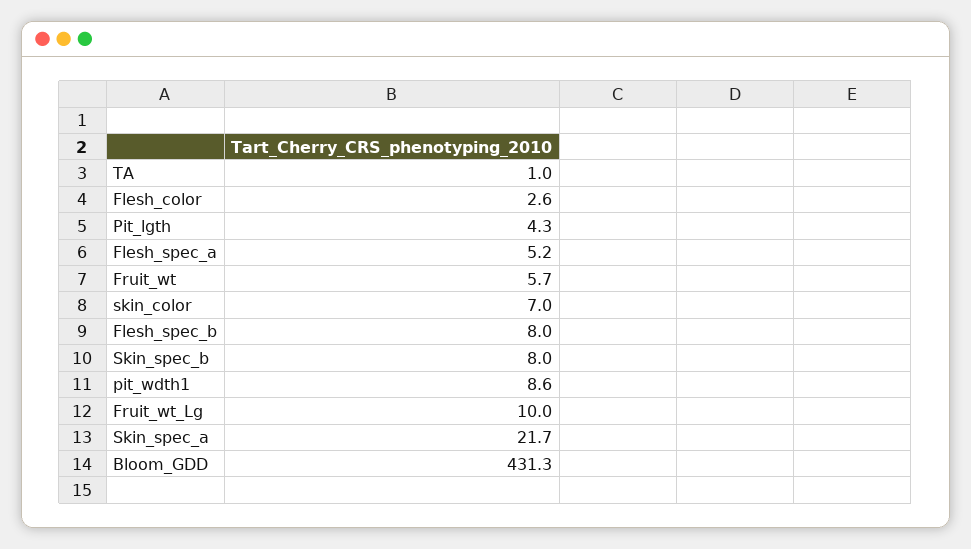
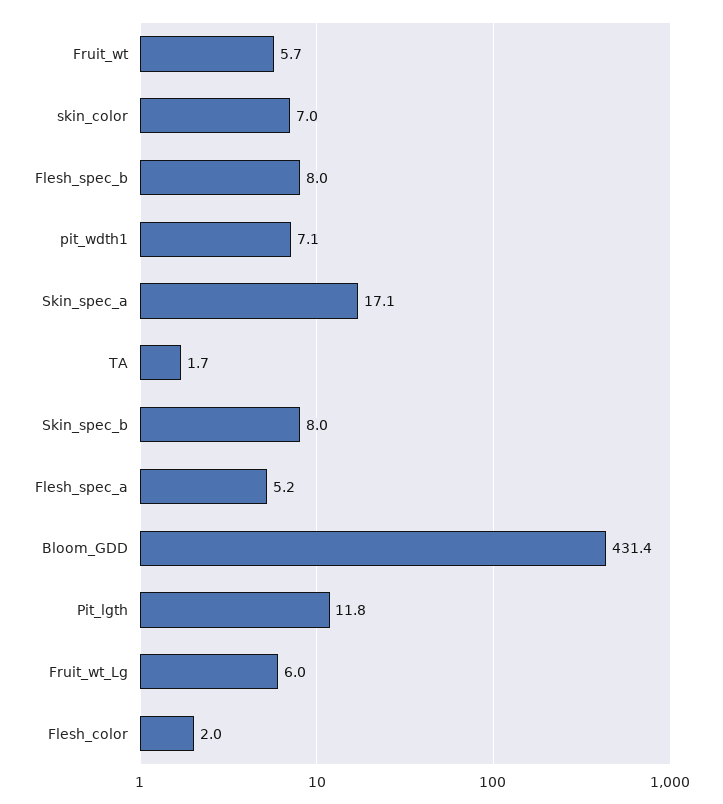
TA: 1 -> 1.7
Flesh_color: 2.6 -> 2
Pit_lgth: 4.3 -> 11.8
pit_wdth1: 8.6 -> 7.1
Fruit_wt_Lg: 10 -> 6
Skin_spec_a: 21.7 -> 17.1
Bloom_GDD: 431.3 -> 431.4

